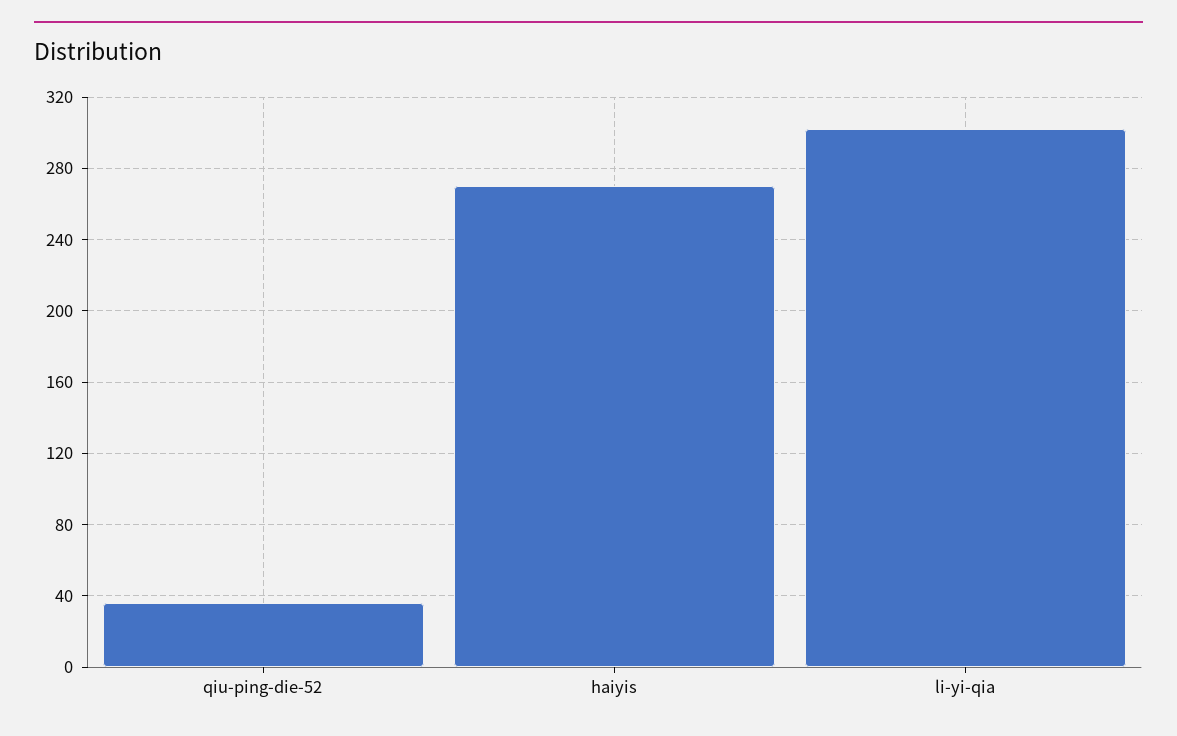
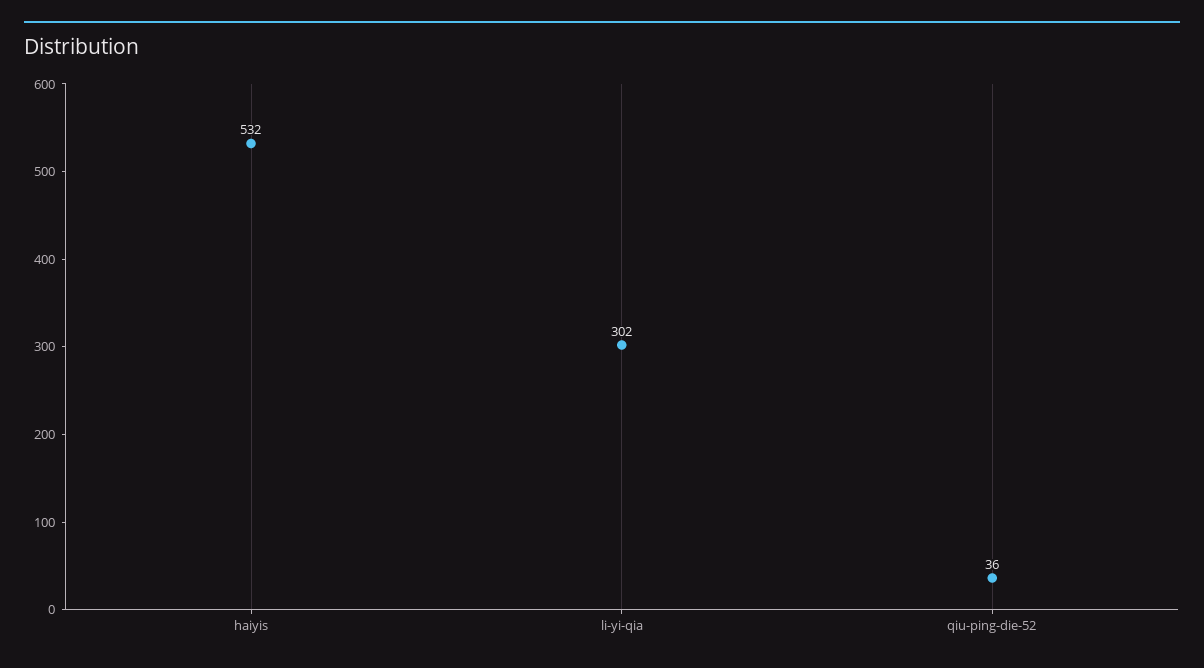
haiyis: 270 -> 532

